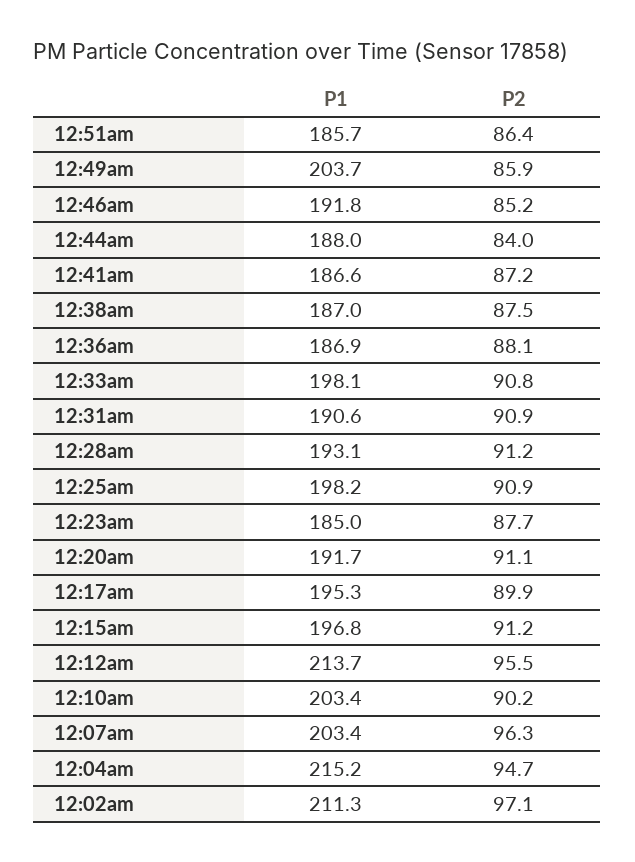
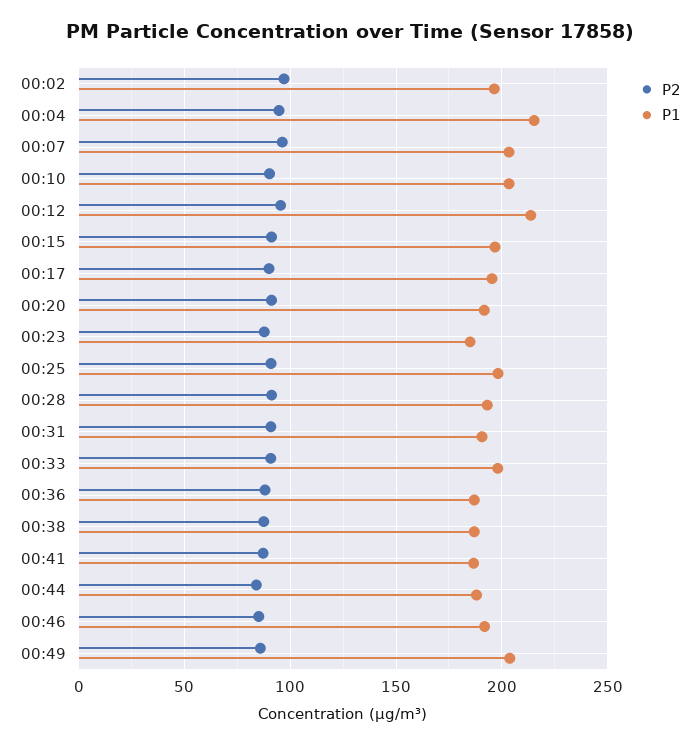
P1, 12:51am: 185.7 -> none
P2, 12:51am: 86.4 -> none
P1, 12:02am: 211.3 -> 195

